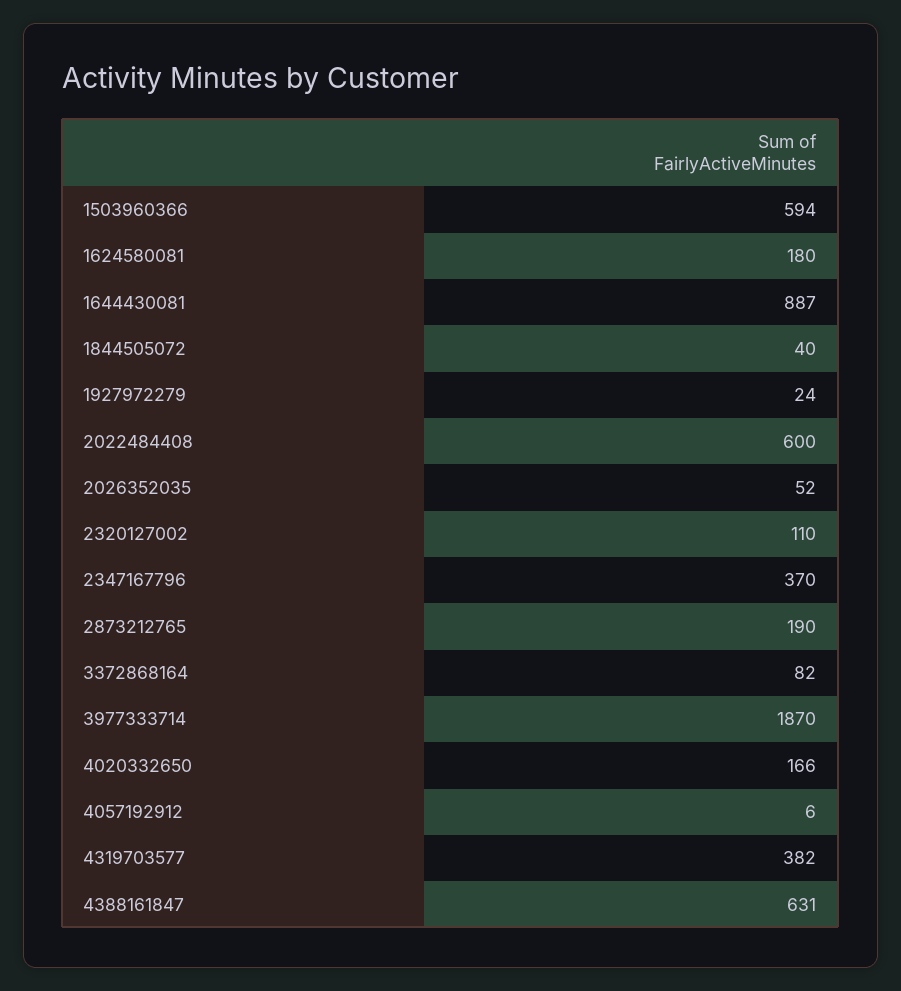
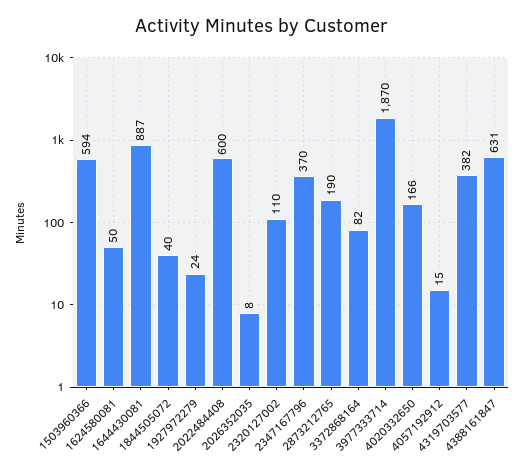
1624580081: 180 -> 50
2026352035: 52 -> 8
4057192912: 6 -> 15

